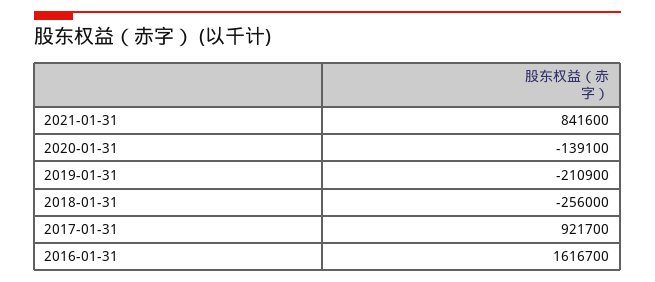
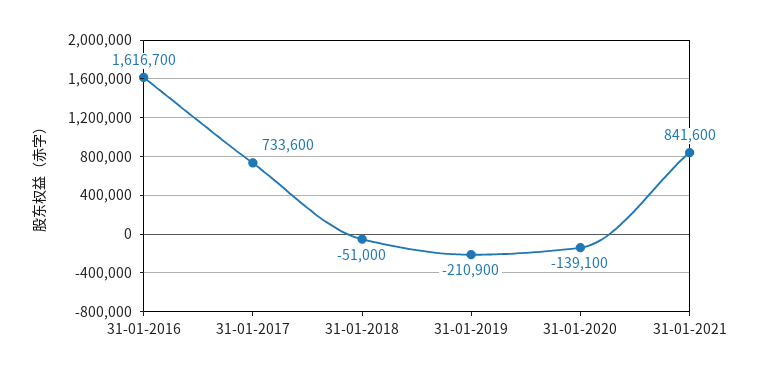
2018-01-31: -256000 -> -51000
2017-01-31: 921700 -> 733600

